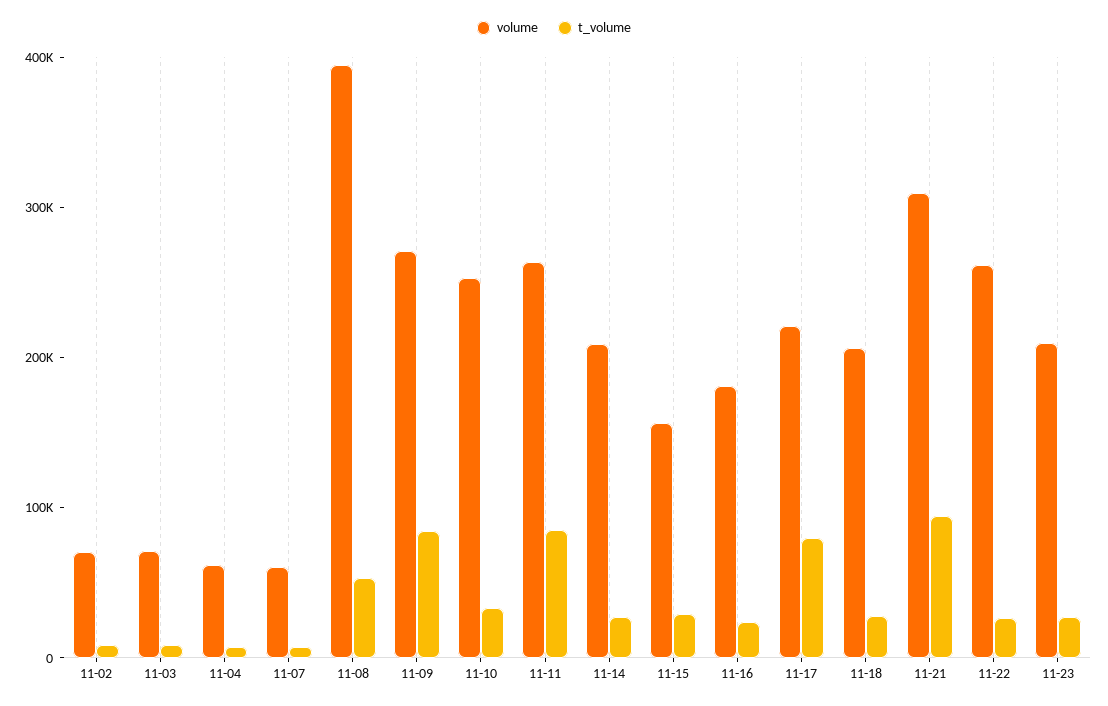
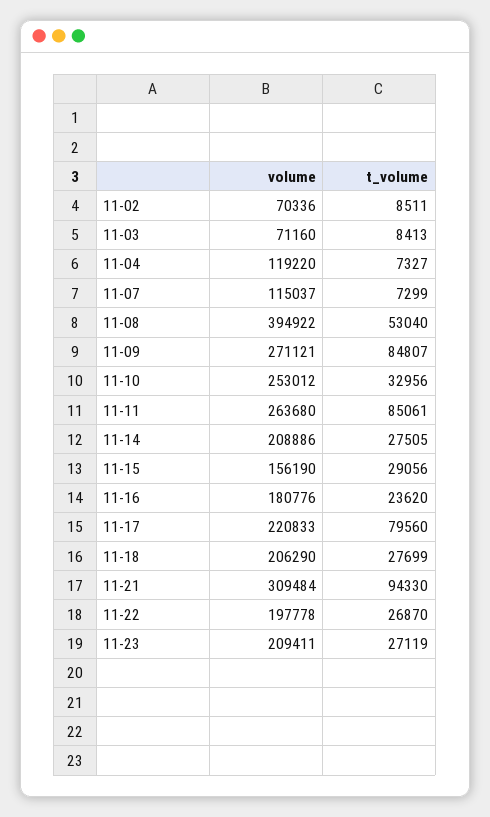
volume, 11-04: 60000 -> 119220
volume, 11-07: 60000 -> 115037
volume, 11-22: 260000 -> 197778

